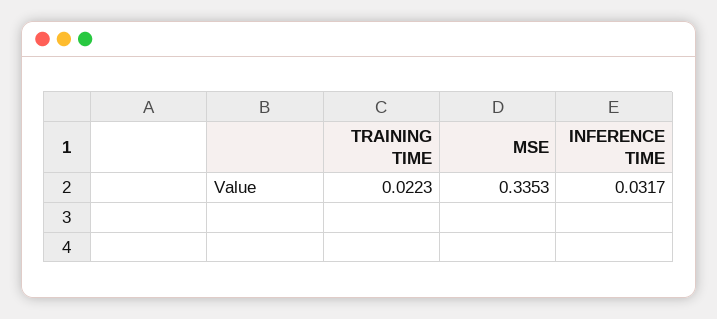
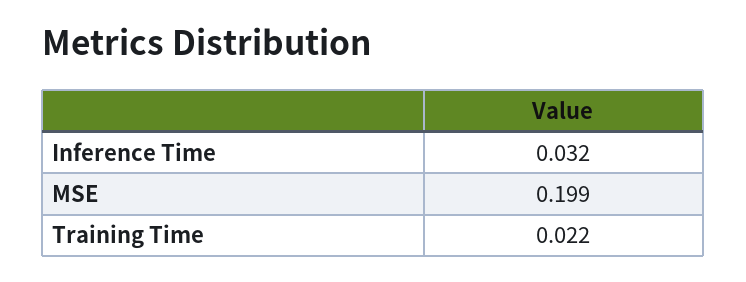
MSE: 0.3353 -> 0.199

